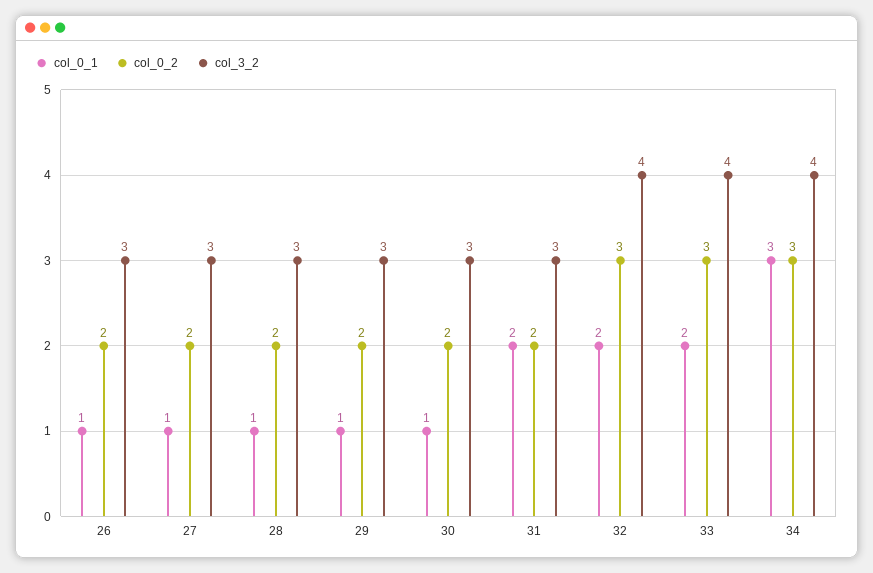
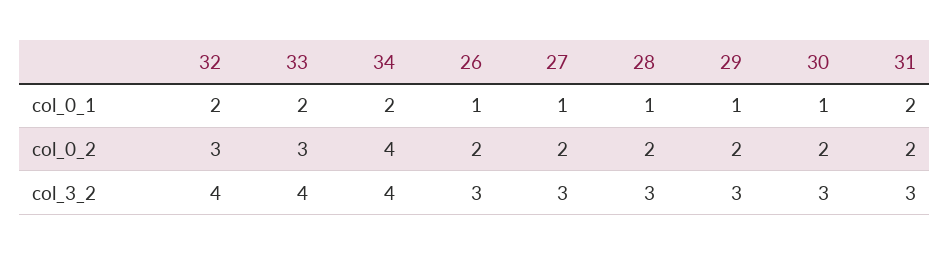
col_0_1, 34: 3 -> 2
col_0_2, 34: 3 -> 4

